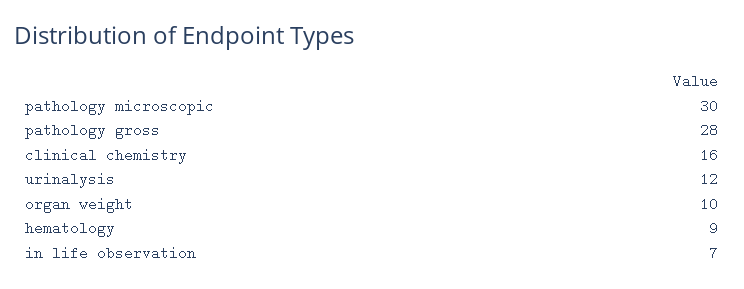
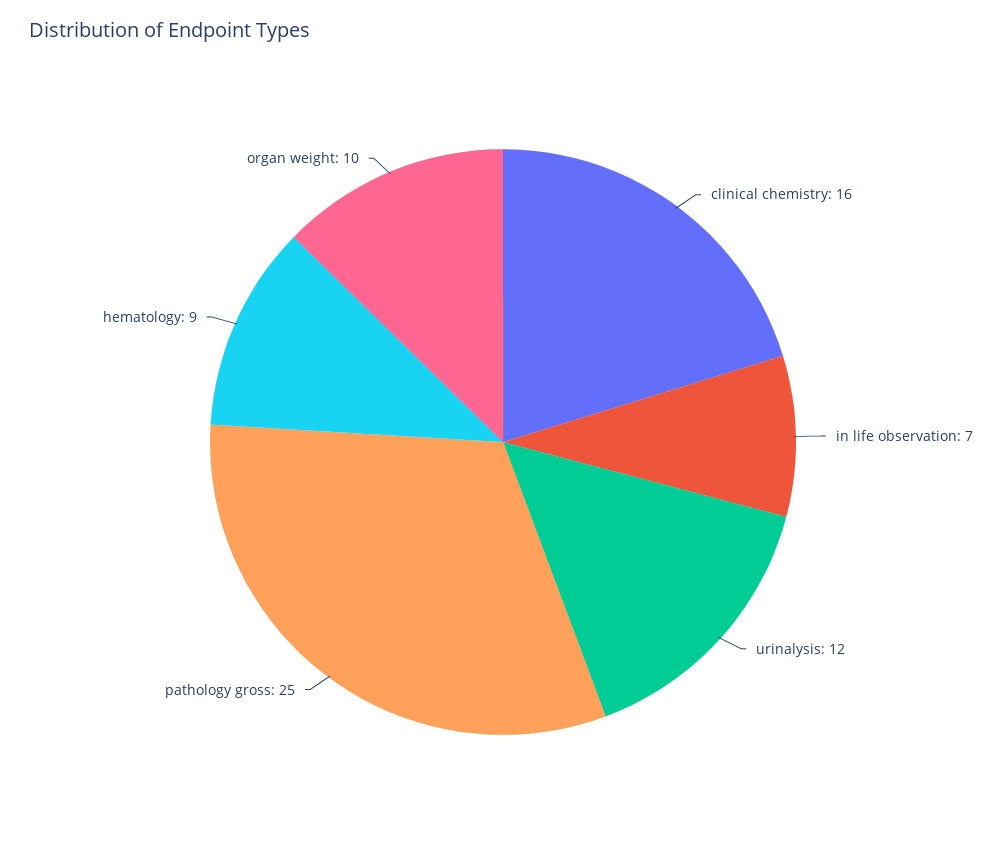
pathology microscopic: 30 -> none
pathology gross: 28 -> 25

